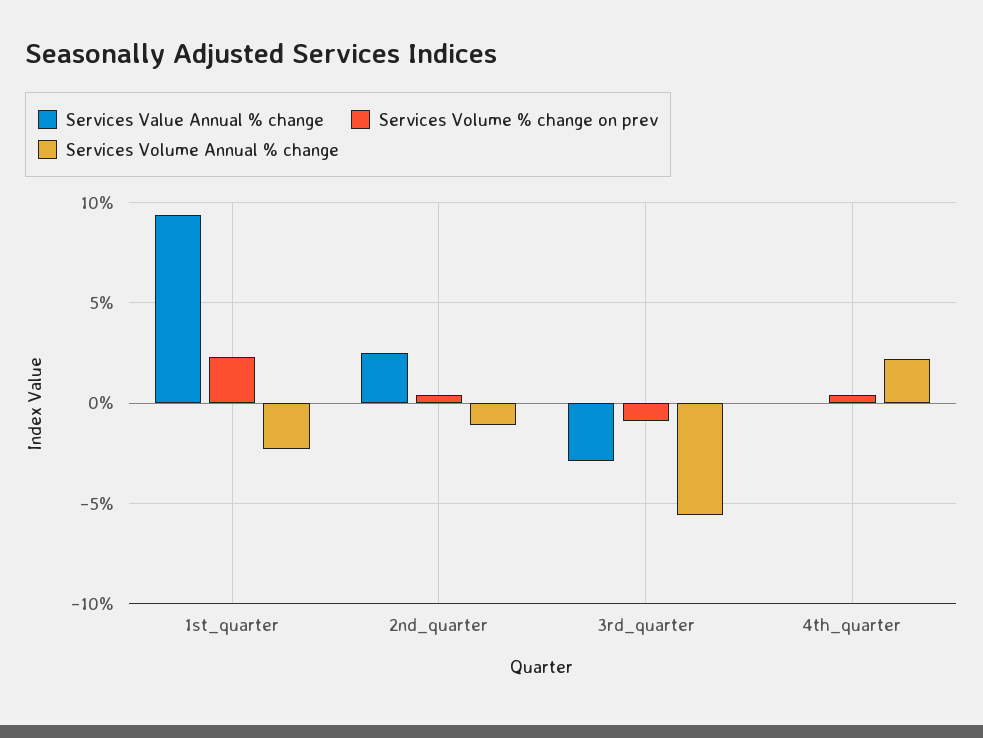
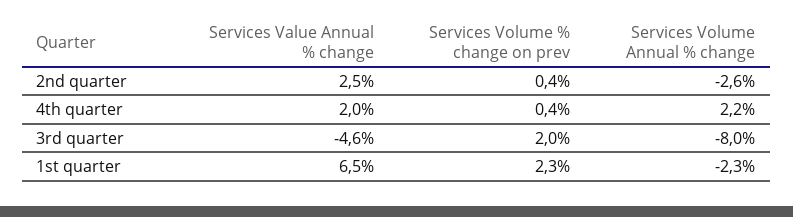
Services Value Annual % change, 1st_quarter: 9.5 -> 6.5
Services Volume Annual % change, 2nd_quarter: -1 -> -2.6
Services Value Annual % change, 3rd_quarter: -3 -> -4.6
Services Volume % change on prev, 3rd_quarter: -1 -> 2
Services Volume Annual % change, 3rd_quarter: -5.5 -> -8
Services Value Annual % change, 4th_quarter: 0 -> 2

